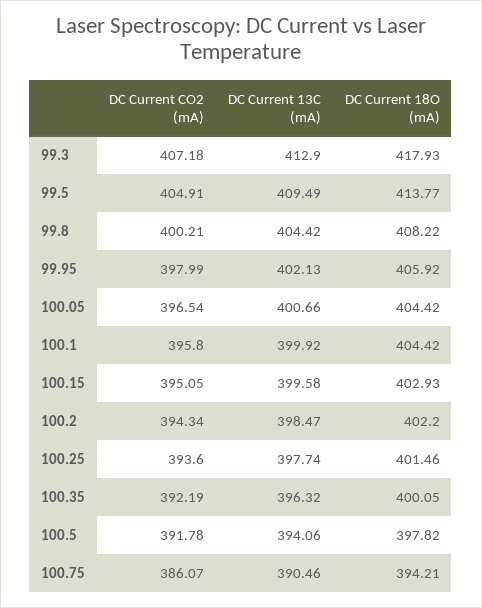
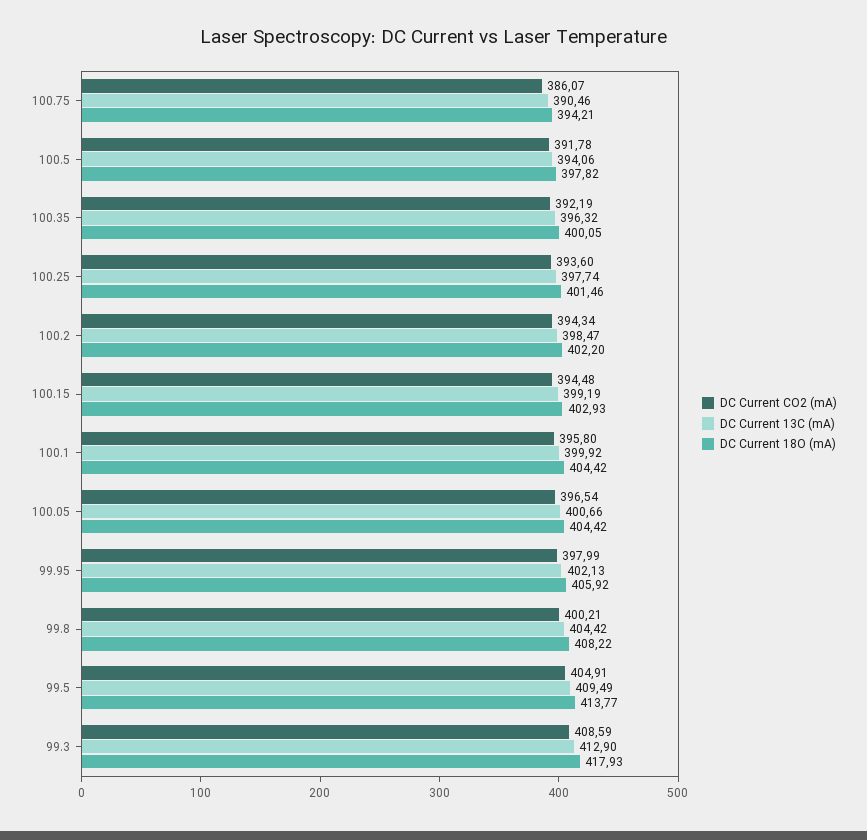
DC Current CO2 (mA), 99.3: 407.18 -> 408.59
DC Current CO2 (mA), 100.15: 395.05 -> 394.48
DC Current 13C (mA), 100.15: 399.58 -> 399.19

